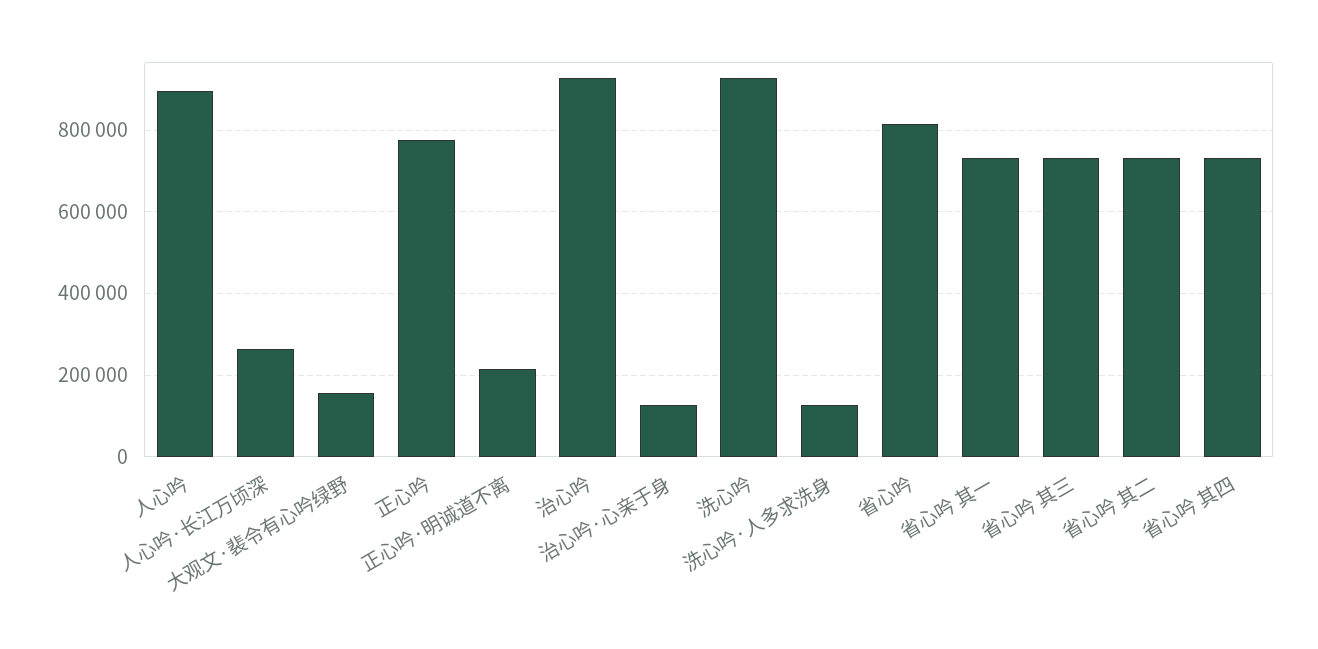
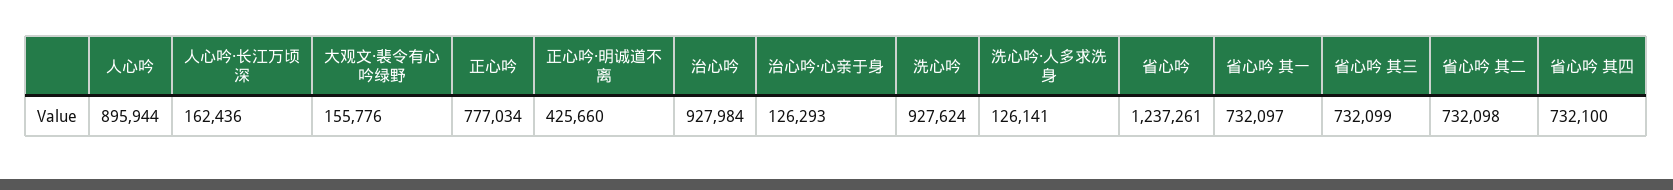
人心吟·长江万顷深: 260000 -> 162436
正心吟·明诚道不离: 220000 -> 425660
省心吟: 820000 -> 1237261

